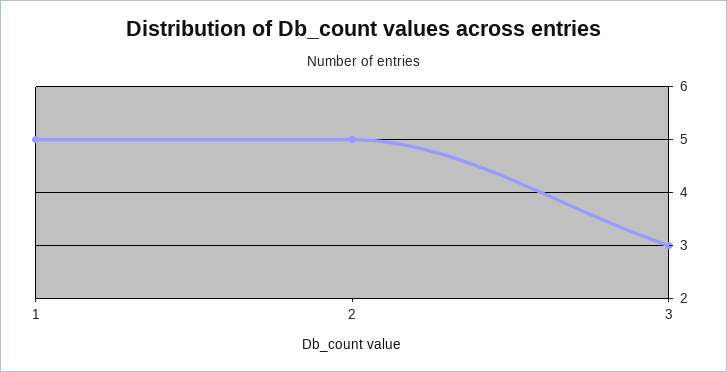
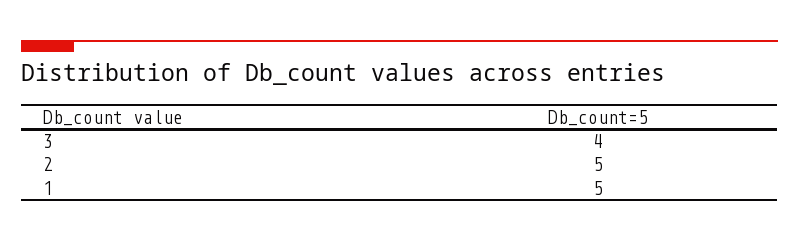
3: 3 -> 4

